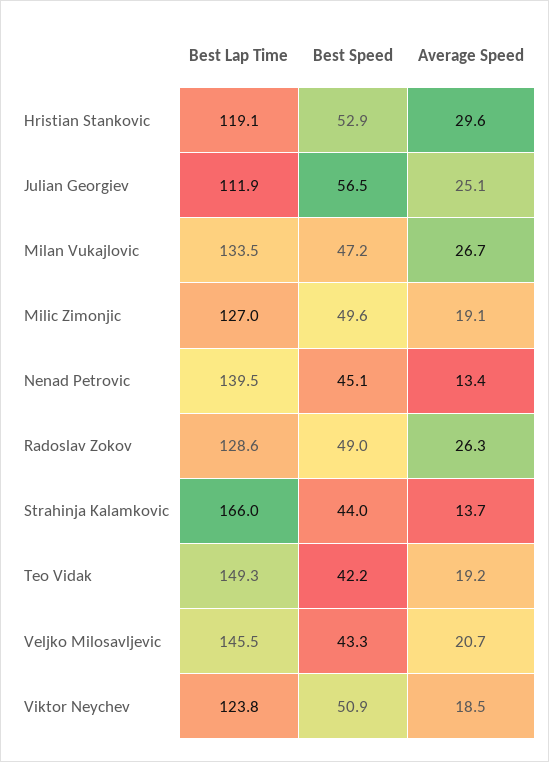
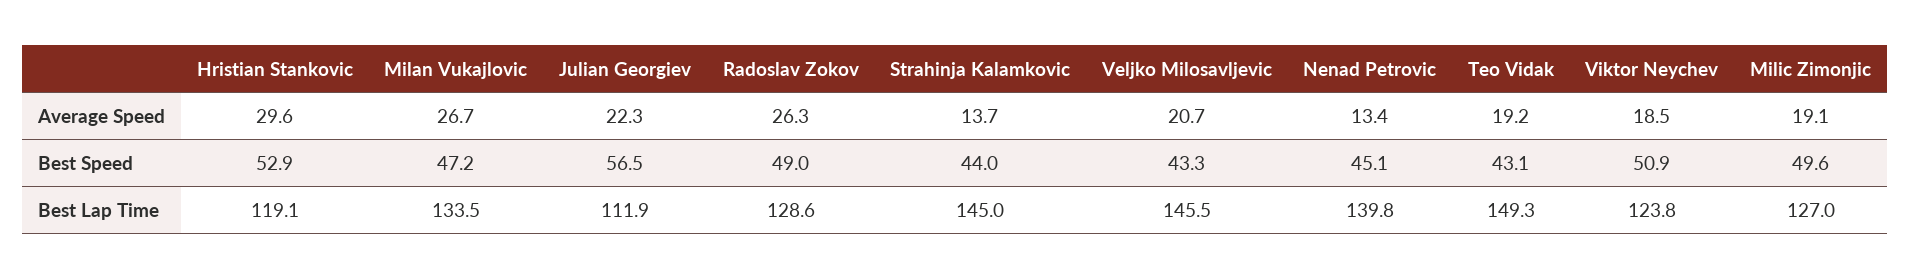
Average Speed, Julian Georgiev: 25.1 -> 22.3
Best Lap Time, Nenad Petrovic: 139.5 -> 139.8
Best Lap Time, Strahinja Kalamkovic: 166 -> 145
Best Speed, Teo Vidak: 42.2 -> 43.1

